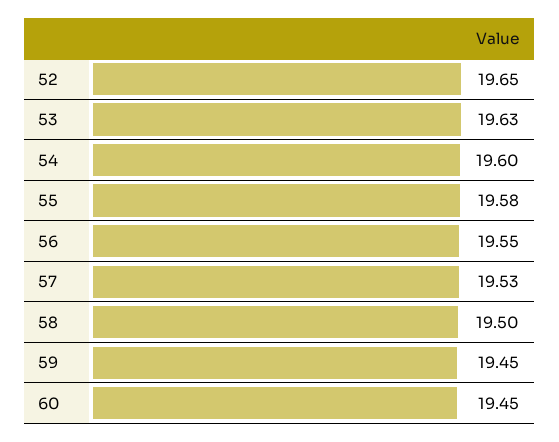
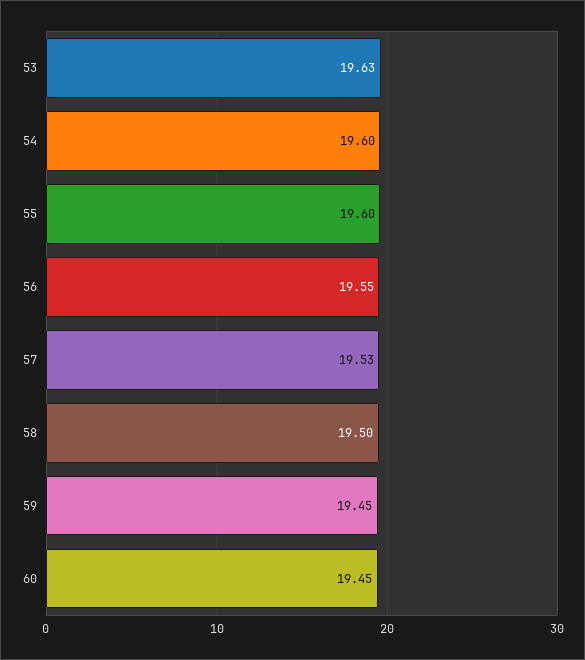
52: 19.65 -> none
55: 19.58 -> 19.6

